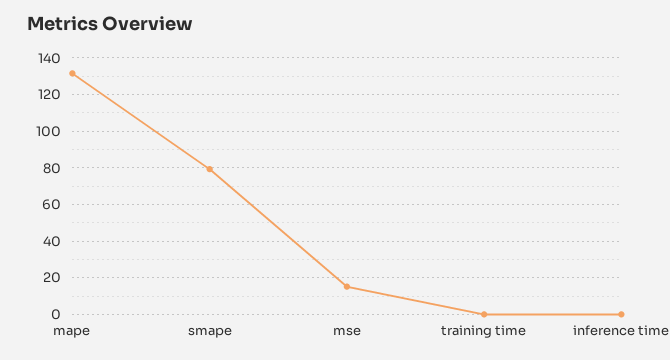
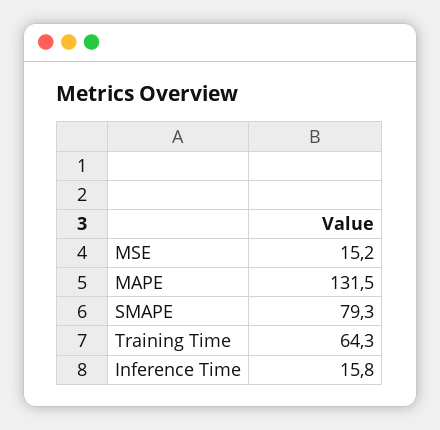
training time: 0 -> 64.3
inference time: 0 -> 15.8

